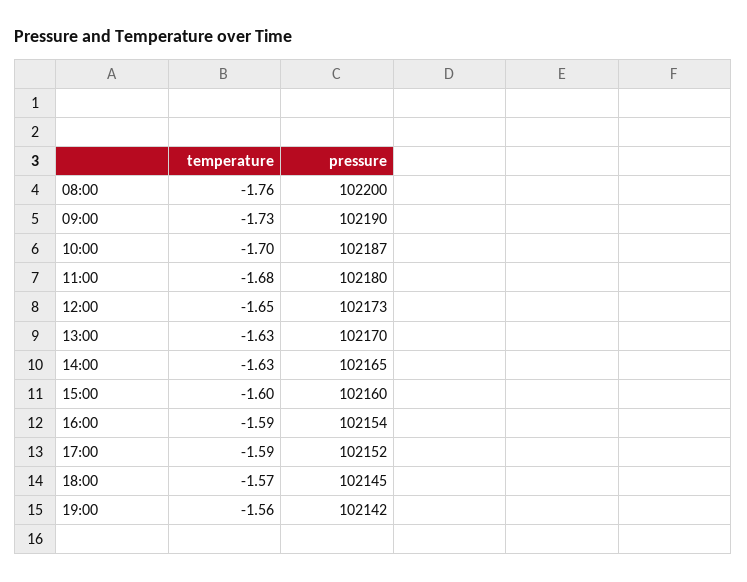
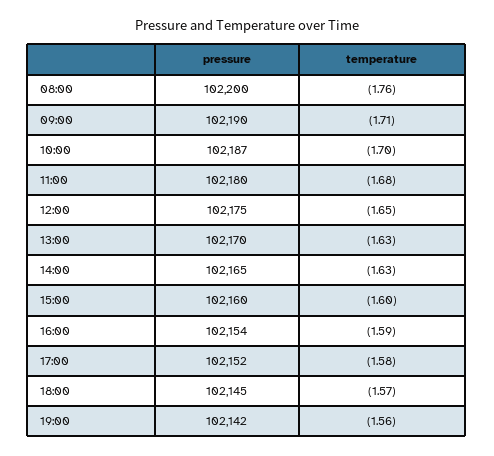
temperature, 09:00: -1.73 -> -1.71
pressure, 12:00: 102173 -> 102175
temperature, 17:00: -1.59 -> -1.58

